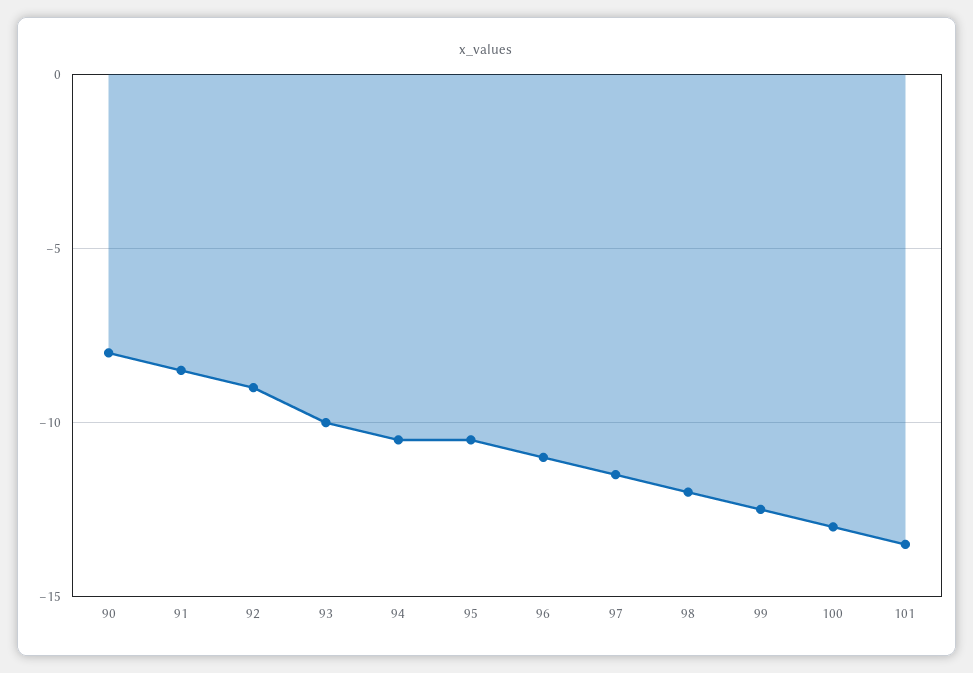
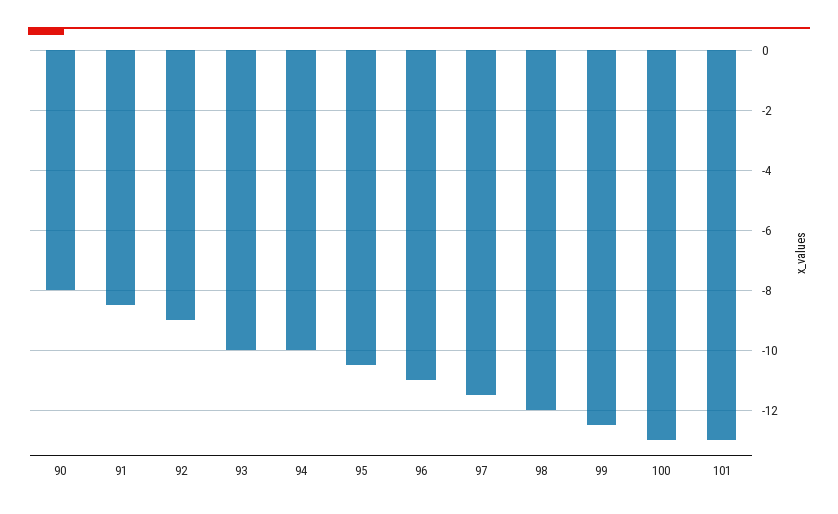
94: -10.5 -> -10
101: -13.5 -> -13

